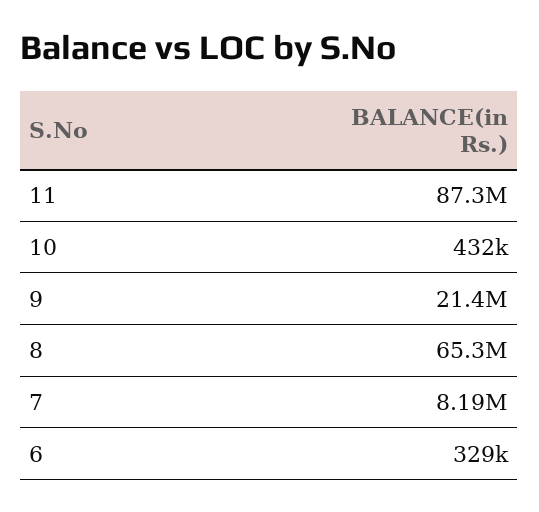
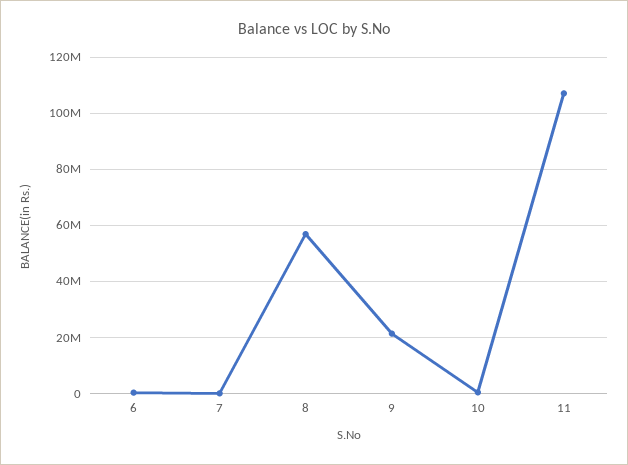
11: 87300000 -> 107500000
8: 65300000 -> 57500000
7: 8190000 -> 0

